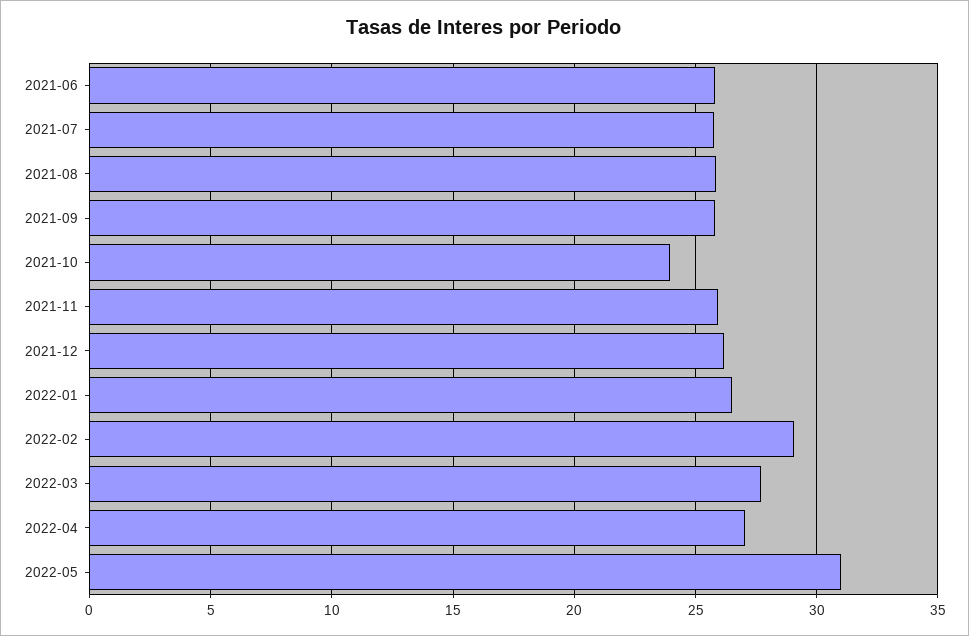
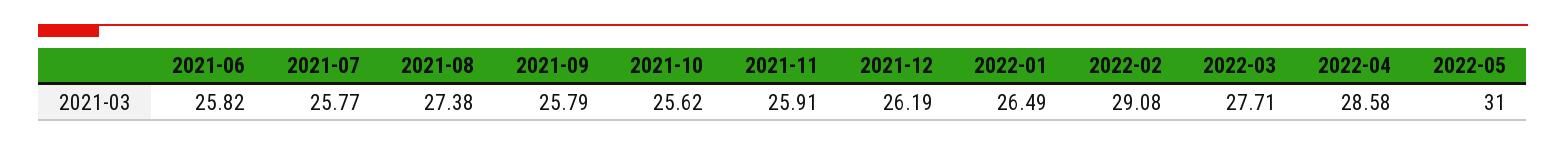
2021-08: 26 -> 27.38
2021-10: 24 -> 25.62
2022-04: 27 -> 28.58

